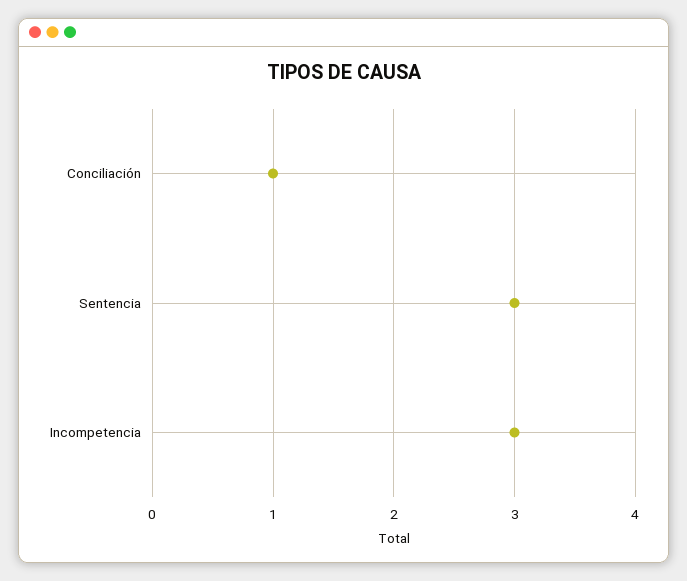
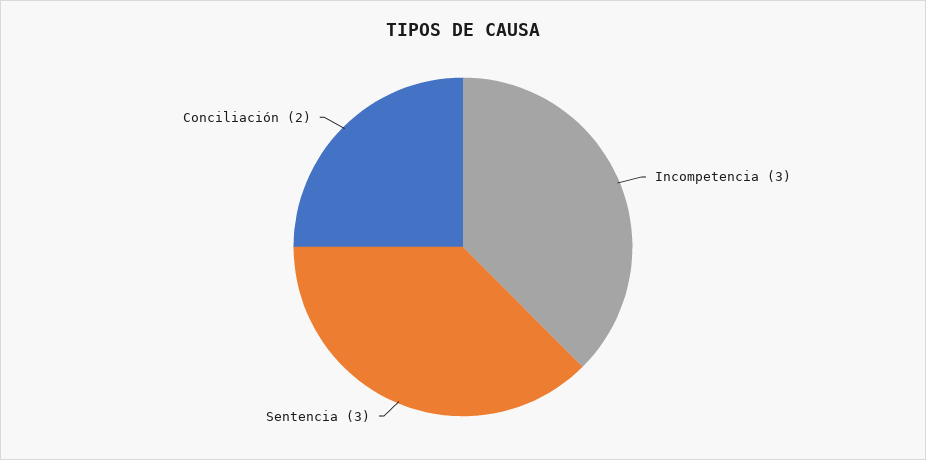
Conciliación: 1 -> 2

